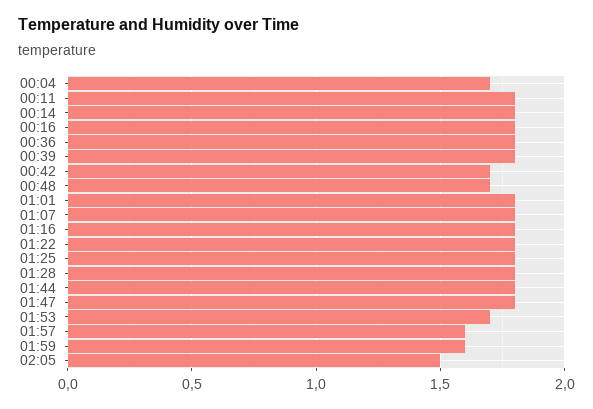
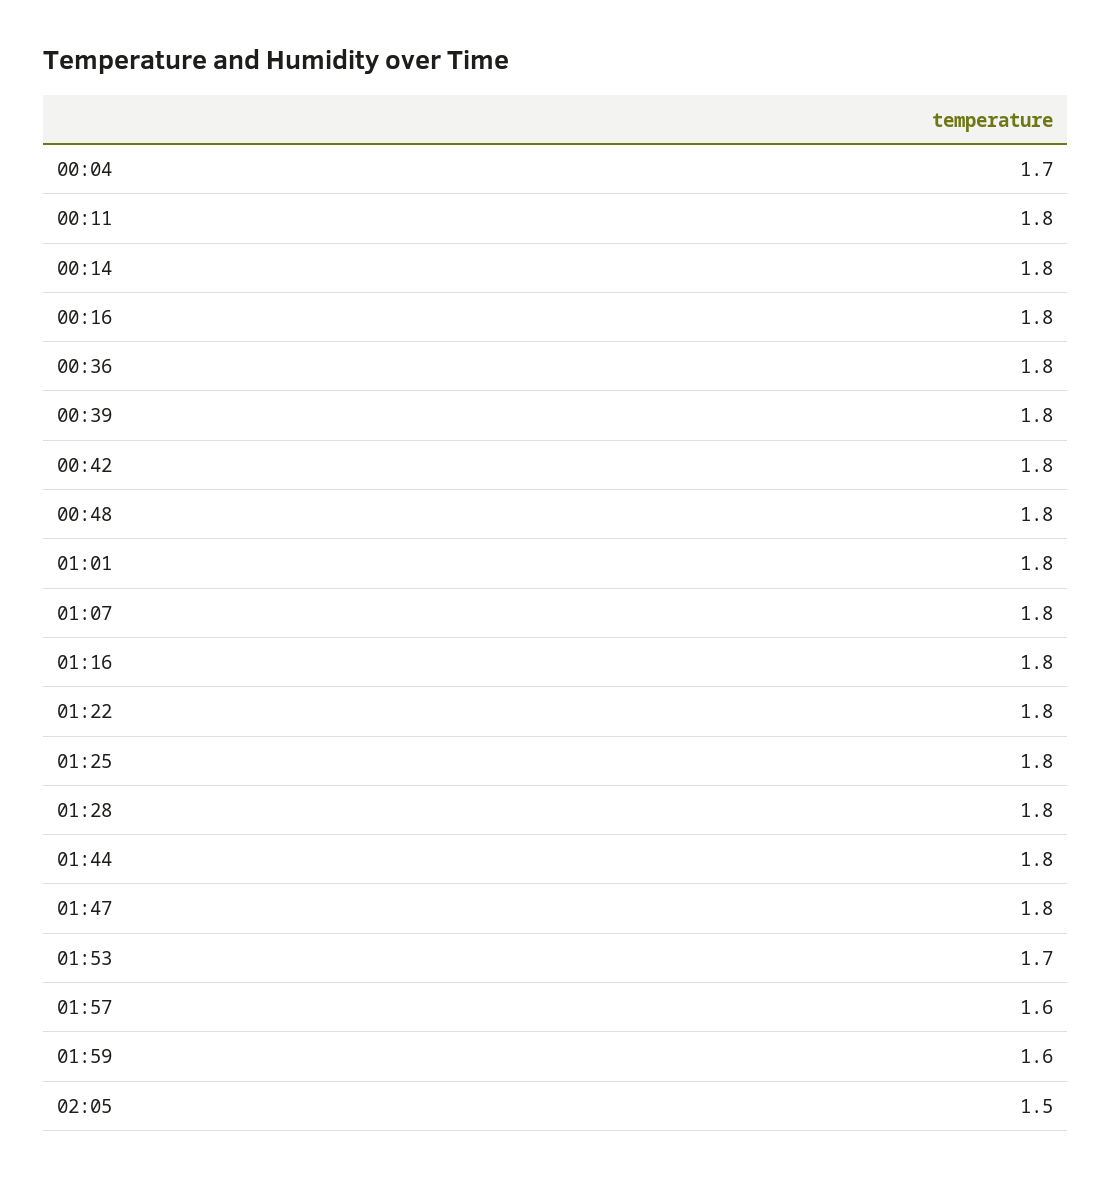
00:42: 1.7 -> 1.8
00:48: 1.7 -> 1.8

